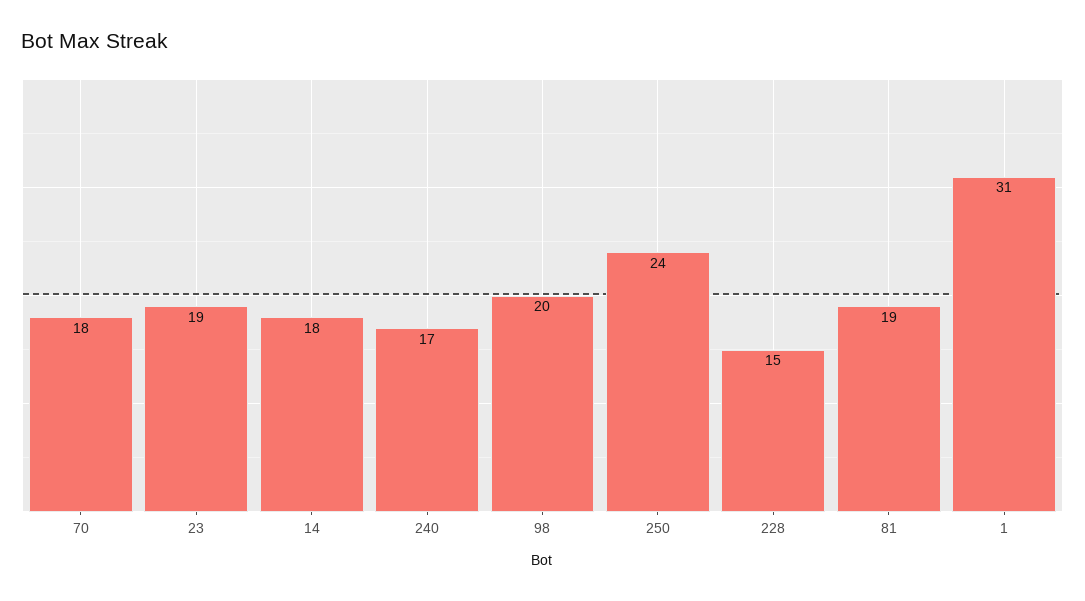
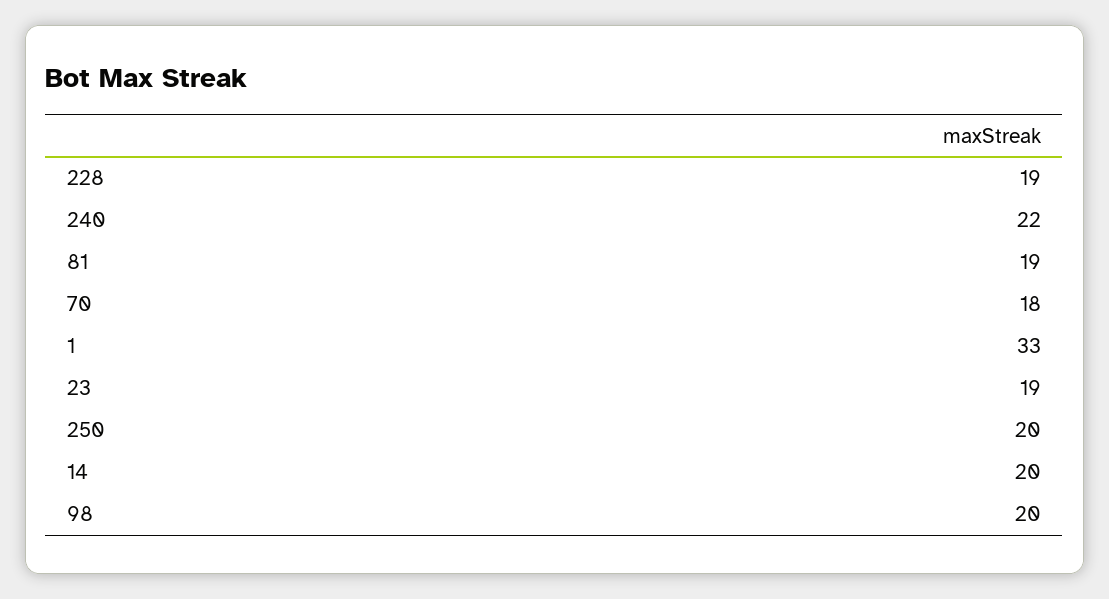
14: 18 -> 20
240: 17 -> 22
250: 24 -> 20
228: 15 -> 19
1: 31 -> 33

